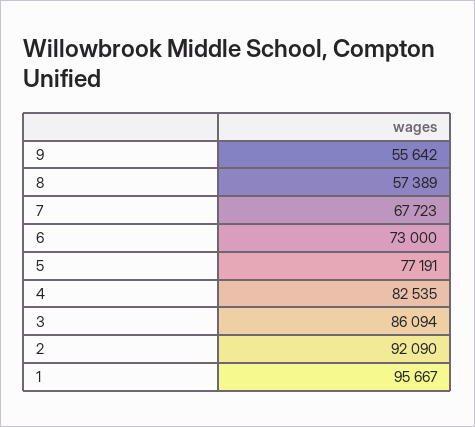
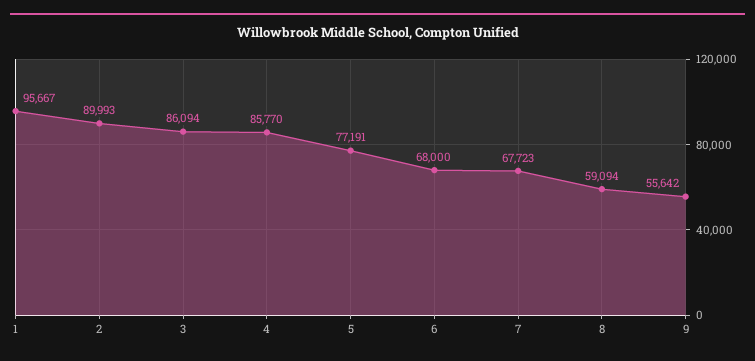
8: 57389 -> 59094
6: 73000 -> 68000
4: 82535 -> 85770
2: 92090 -> 89993

